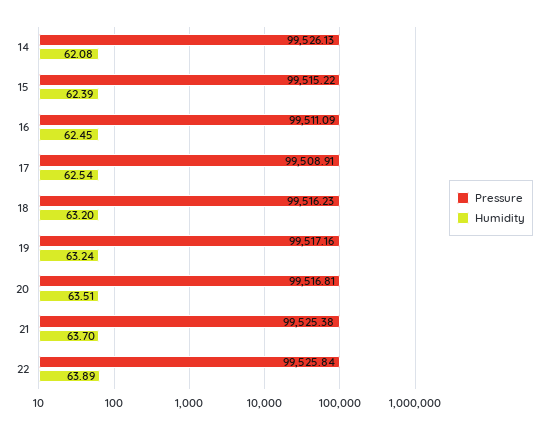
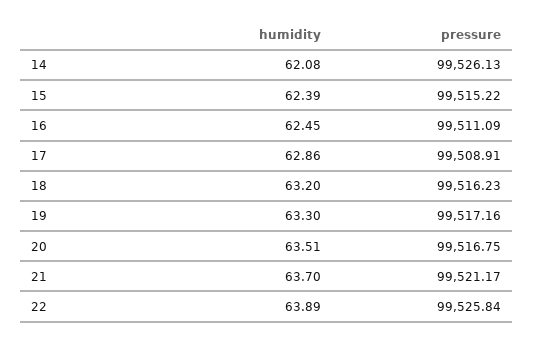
Humidity, 17: 62.54 -> 62.86
Humidity, 19: 63.24 -> 63.3
Pressure, 20: 99516.81 -> 99516.75
Pressure, 21: 99525.38 -> 99521.17

